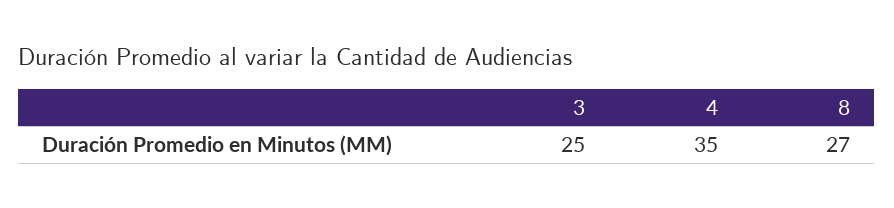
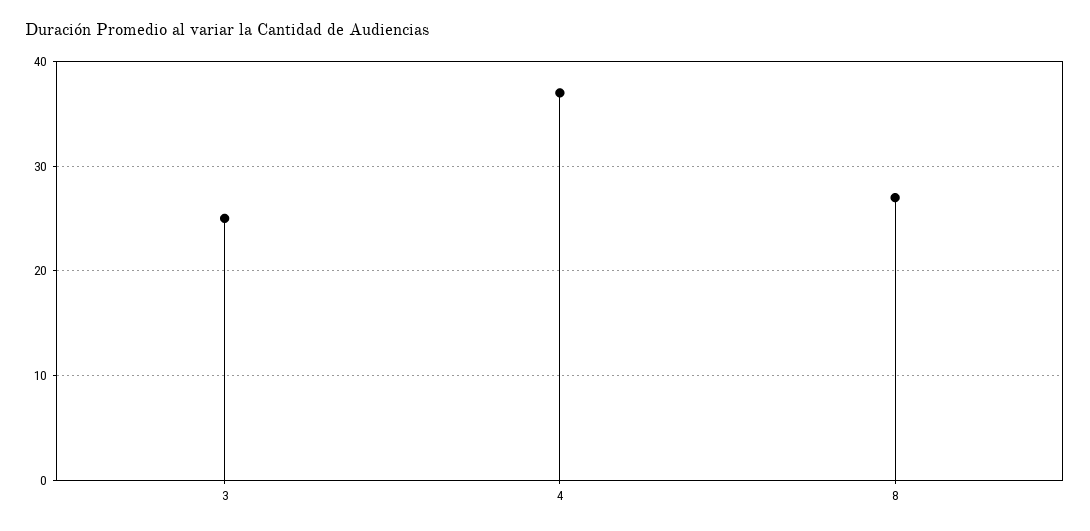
4: 35 -> 37

